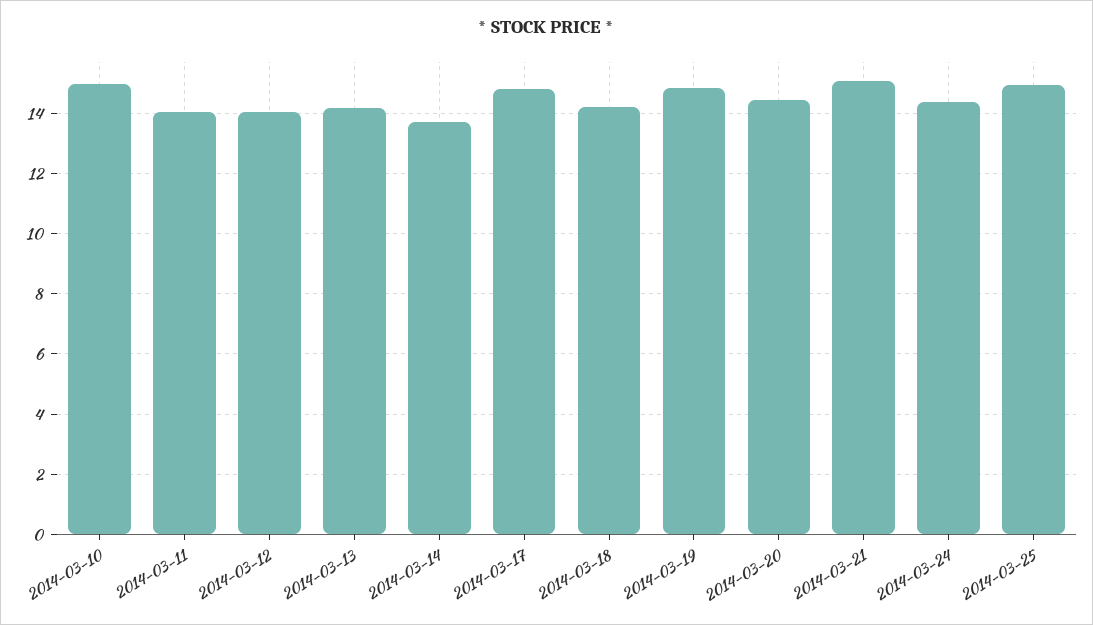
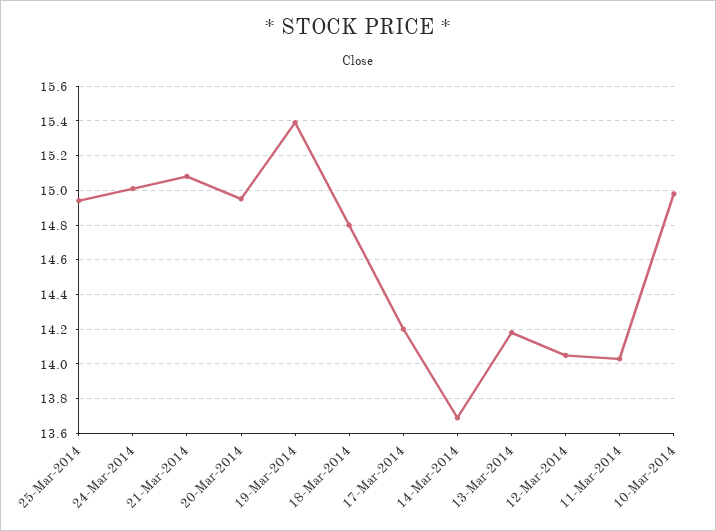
2014-03-17: 14.8 -> 14.2
2014-03-18: 14.2 -> 14.8
2014-03-19: 14.8 -> 15.4
2014-03-20: 14.4 -> 14.95
2014-03-24: 14.4 -> 15

